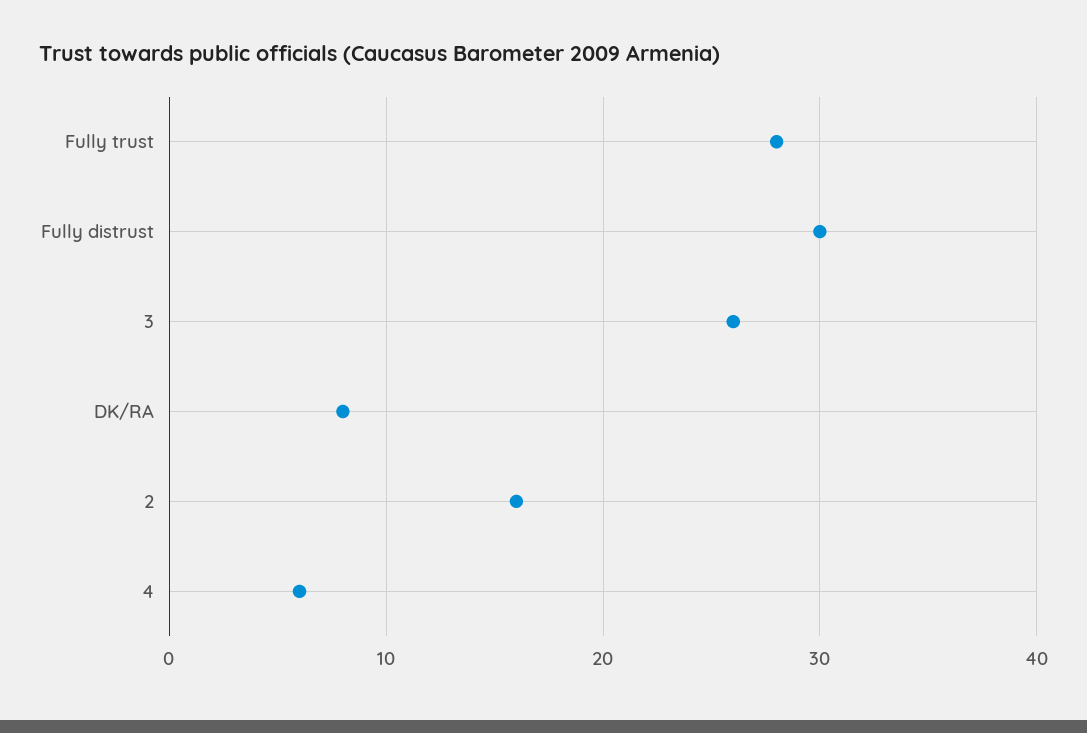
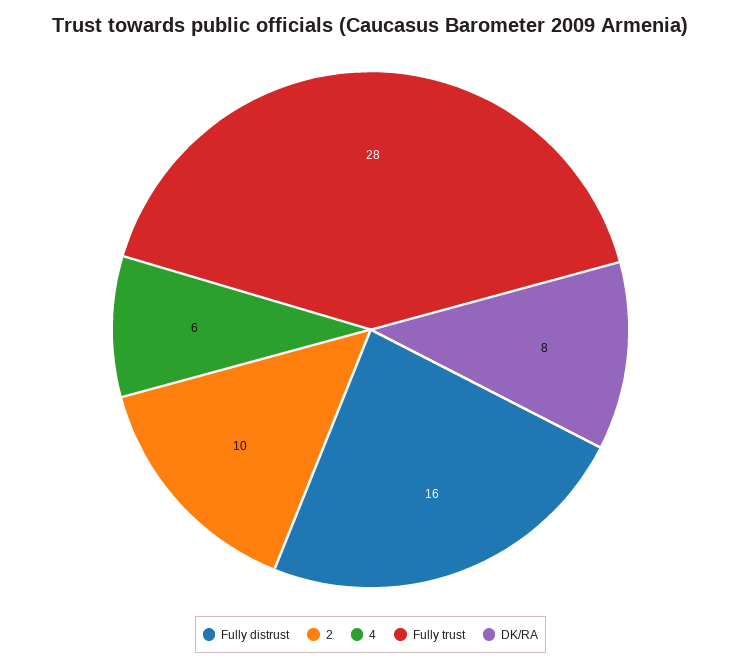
Fully distrust: 30 -> 16
3: 26 -> none
2: 16 -> 10

